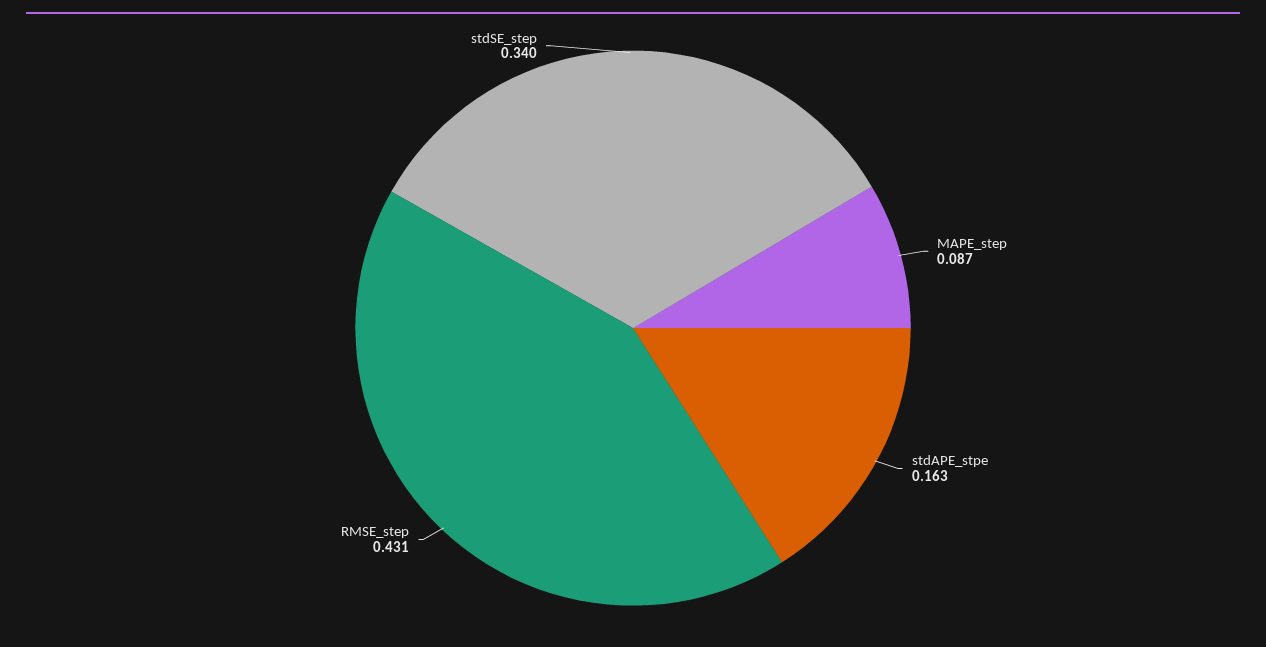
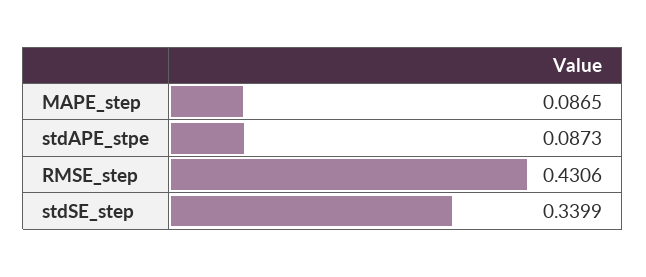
stdAPE_stpe: 0.163 -> 0.0873

